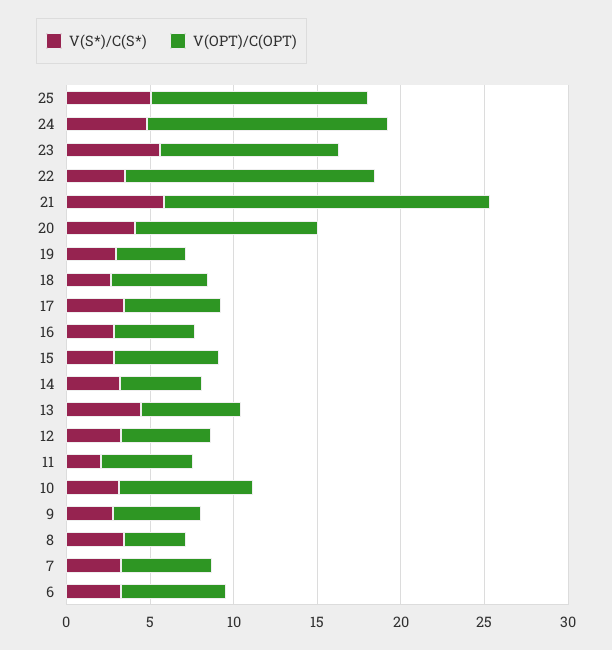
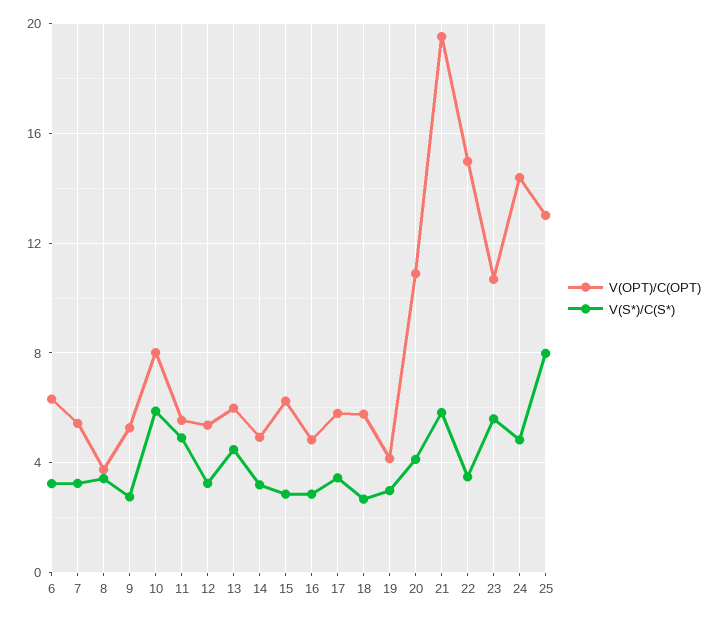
V(S*)/C(S*), 25: 5 -> 8
V(S*)/C(S*), 11: 2 -> 5
V(S*)/C(S*), 10: 3 -> 6

